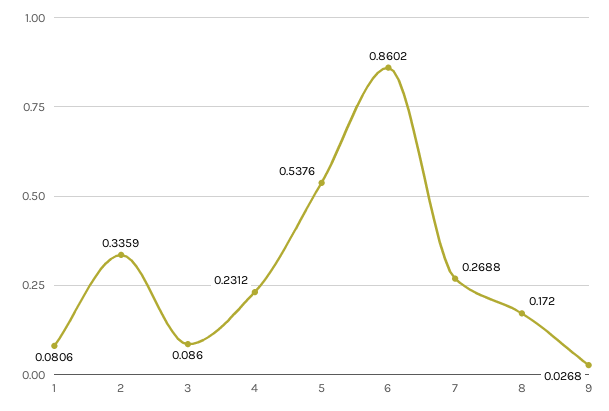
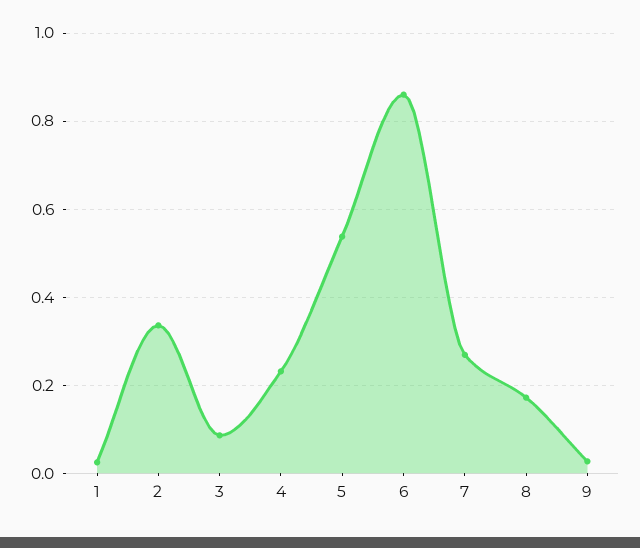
1: 0.0806 -> 0.02

